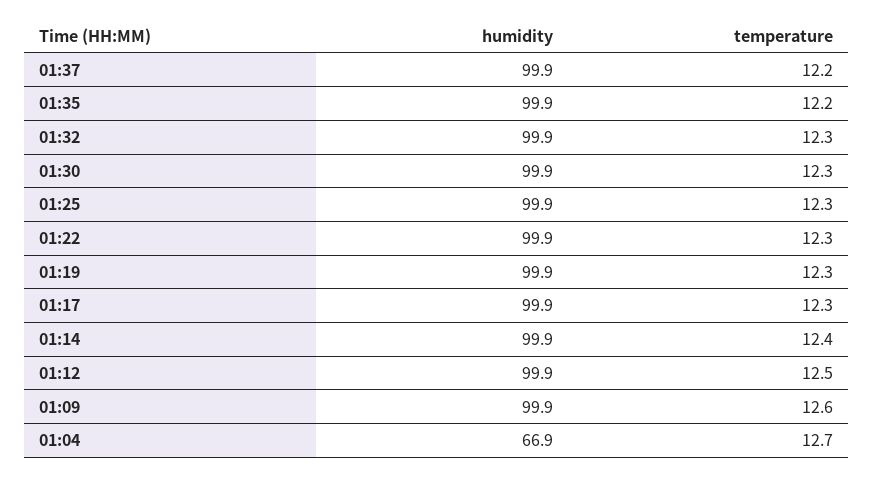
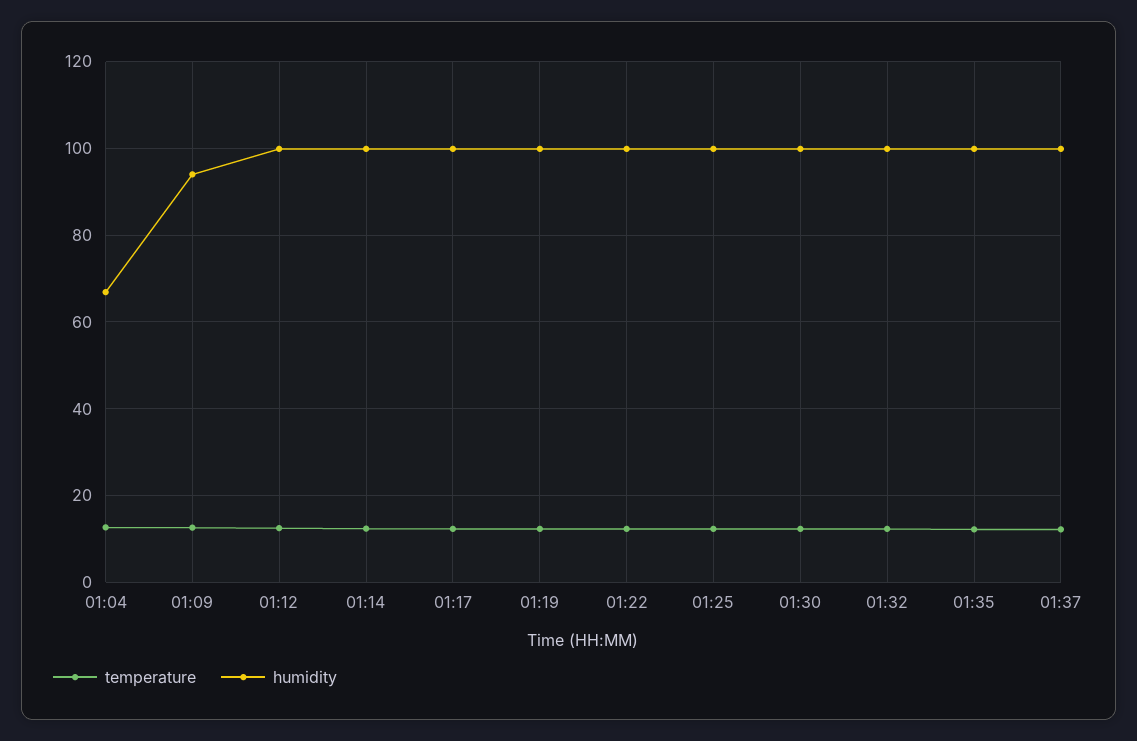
humidity, 01:09: 99.9 -> 94

